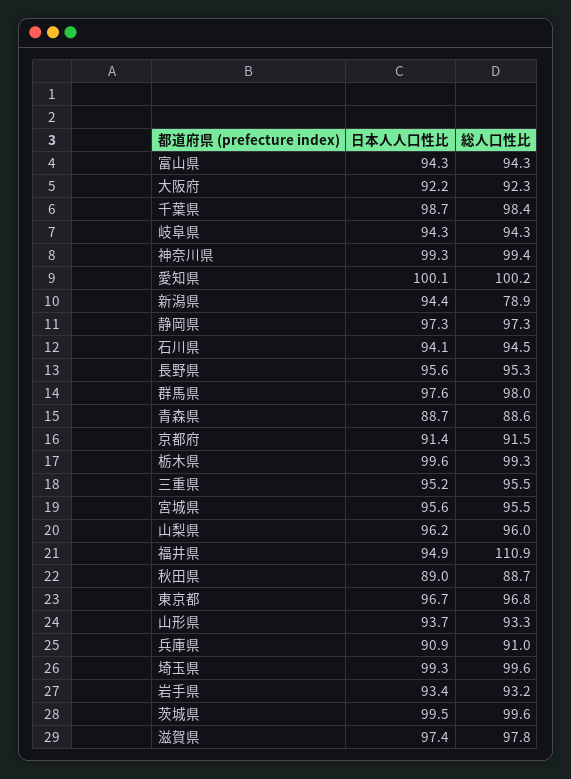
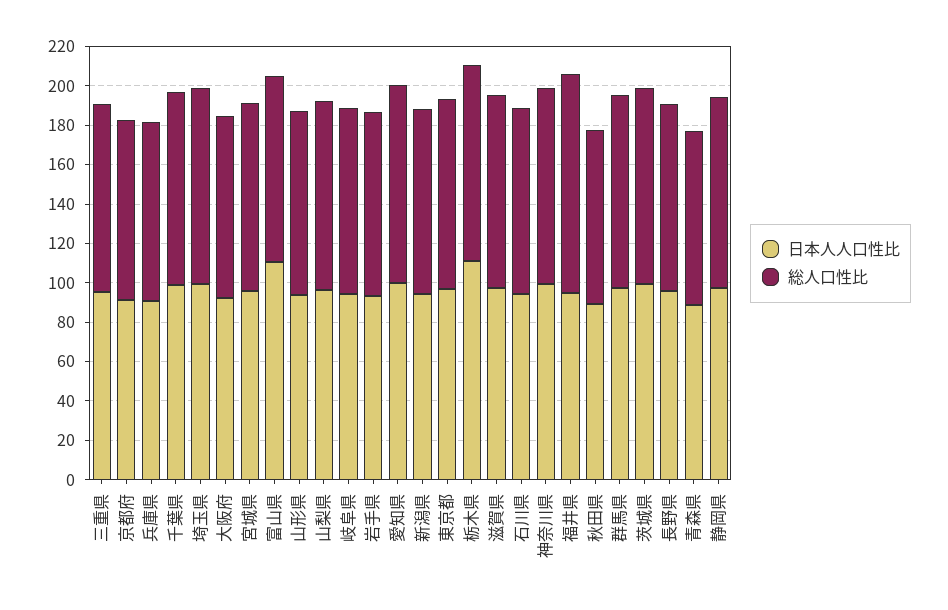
日本人人口性比, 富山県: 94.3 -> 110
総人口性比, 新潟県: 78.9 -> 95
日本人人口性比, 栃木県: 99.6 -> 110

